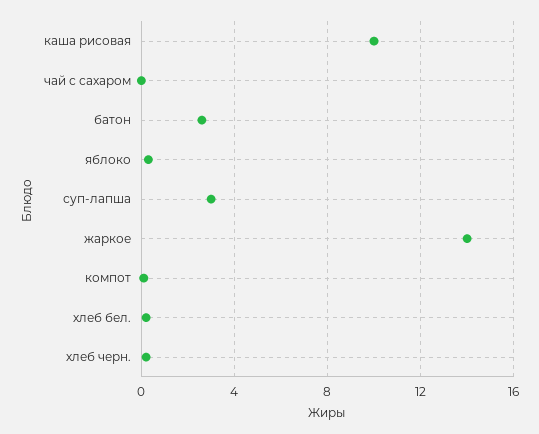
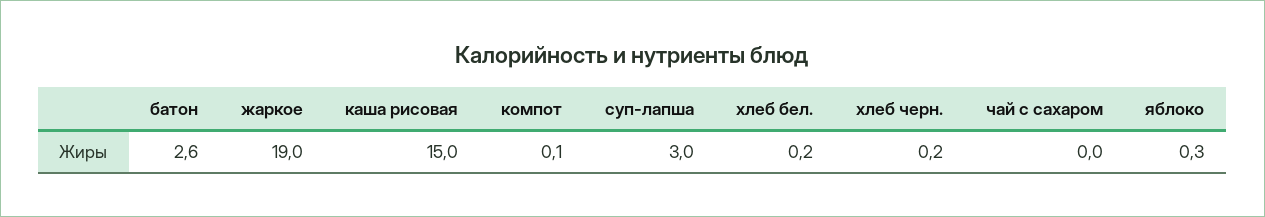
каша рисовая: 10 -> 15
жаркое: 14 -> 19

